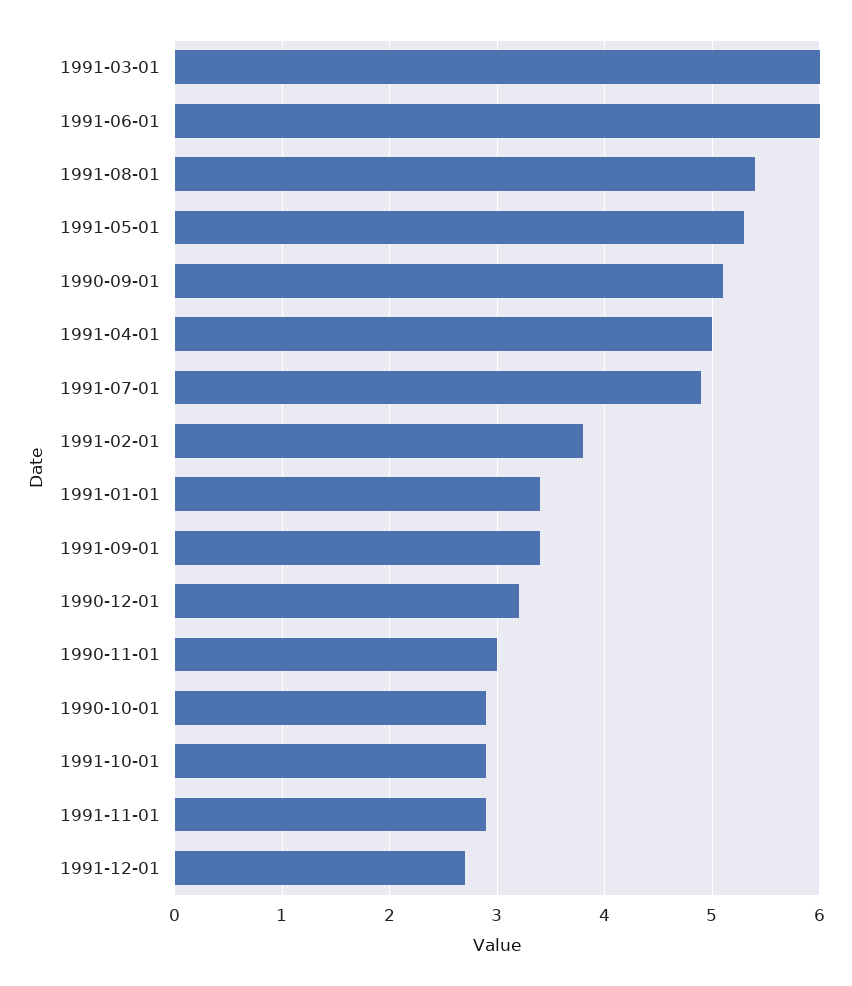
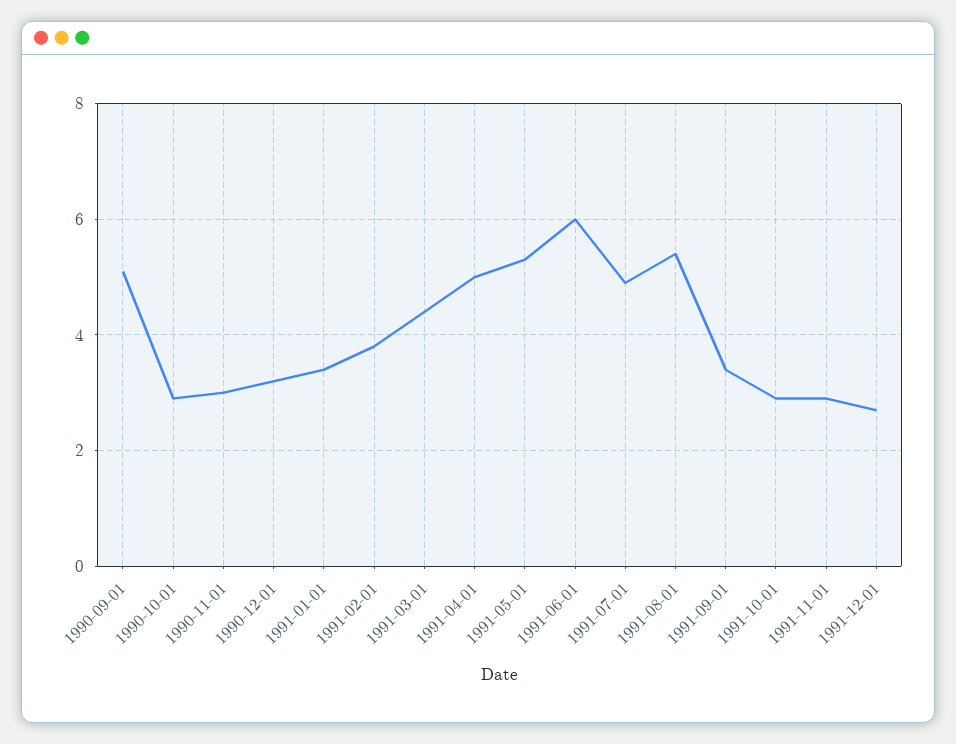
1991-03-01: 6 -> 4.5

